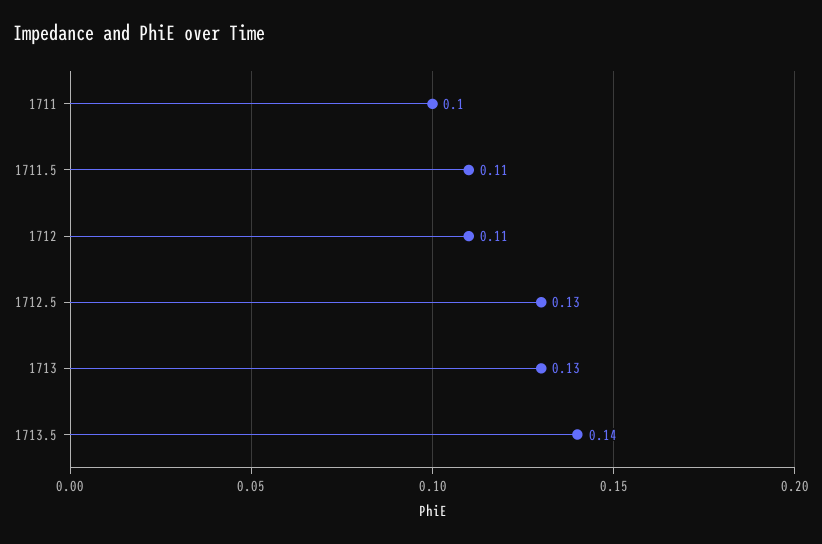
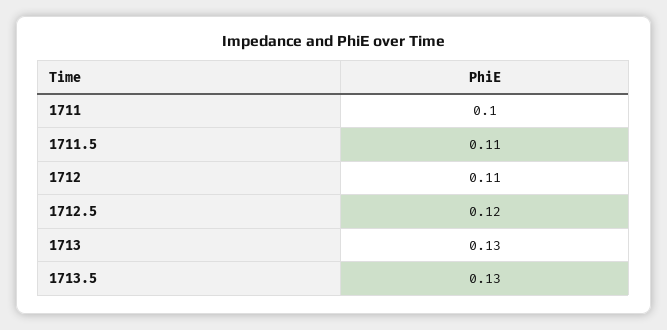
1712.5: 0.13 -> 0.12
1713.5: 0.14 -> 0.13

